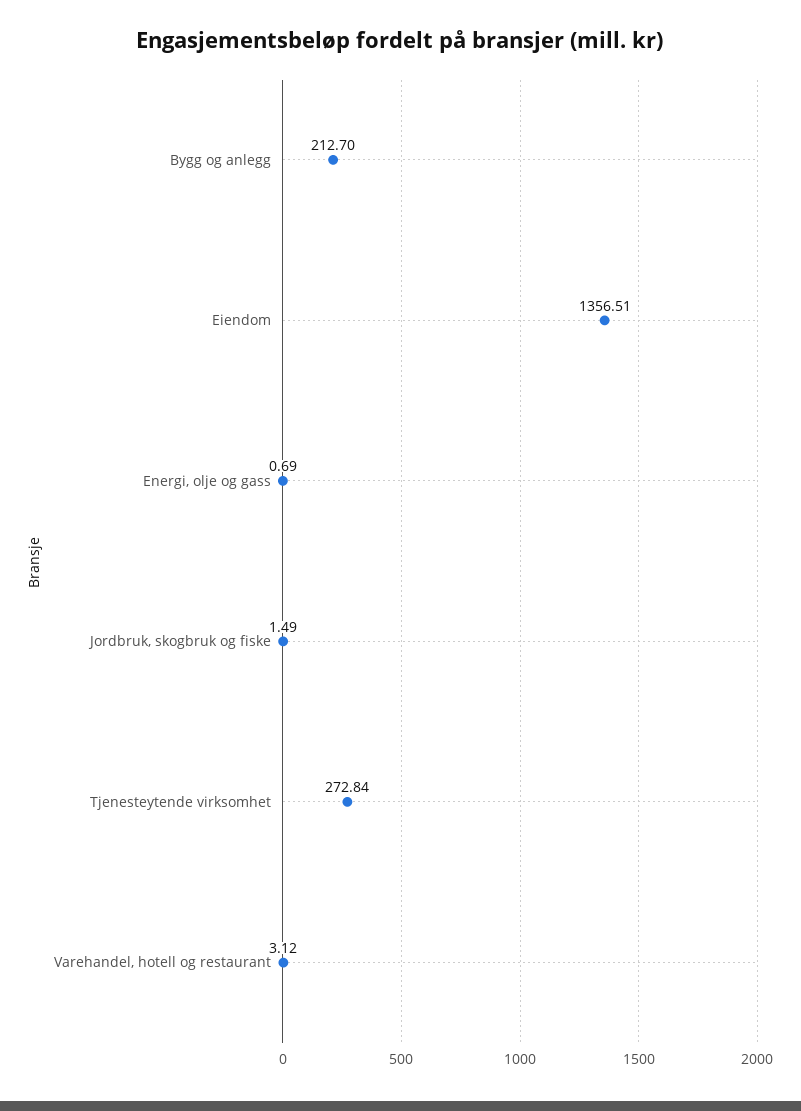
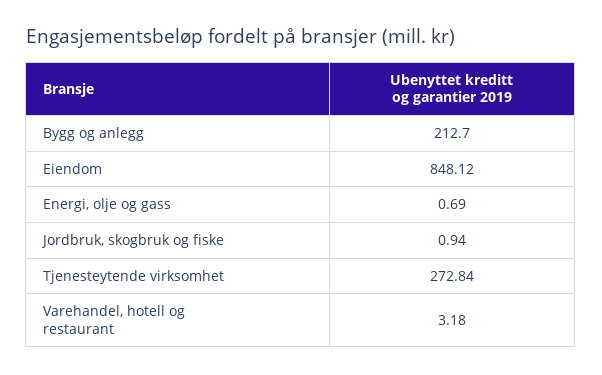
Eiendom: 1356.51 -> 848.12
Jordbruk, skogbruk og fiske: 1.49 -> 0.94
Varehandel, hotell og restaurant: 3.12 -> 3.18

